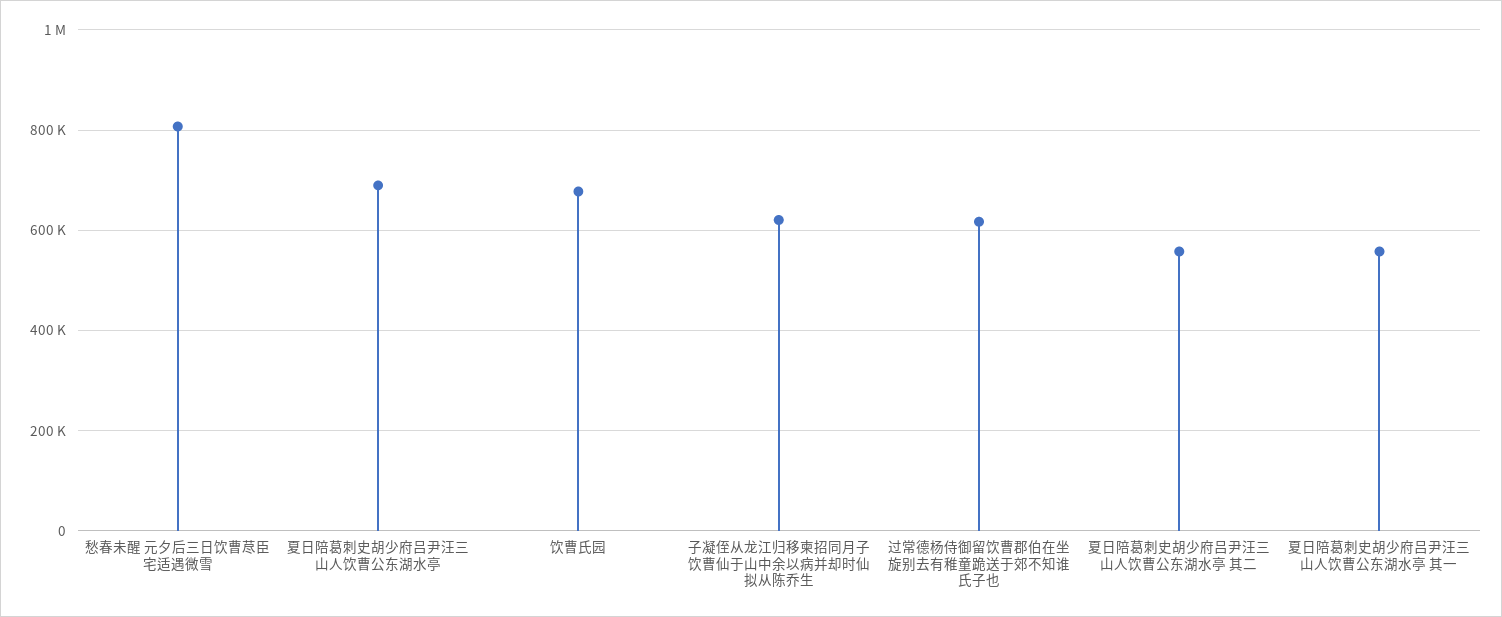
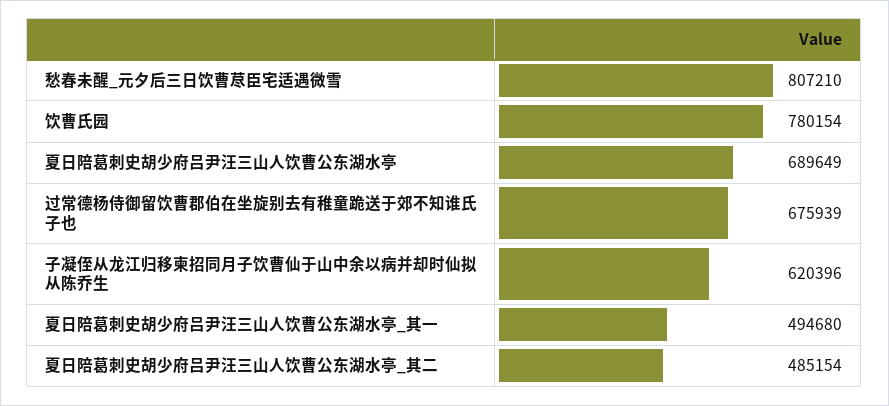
饮曹氏园: 680000 -> 780154
过常德杨侍御留饮曹郡伯在坐旋别去有稚童跪送于郊不知谁氏子也: 620000 -> 675939
夏日陪葛刺史胡少府吕尹汪三山人饮曹公东湖水亭 其二: 560000 -> 485154
夏日陪葛刺史胡少府吕尹汪三山人饮曹公东湖水亭 其一: 560000 -> 494680

